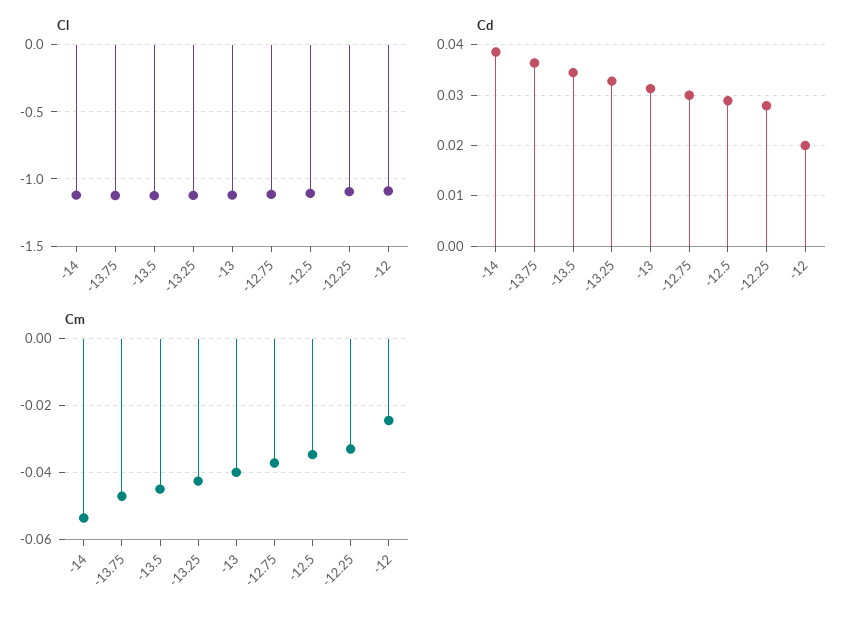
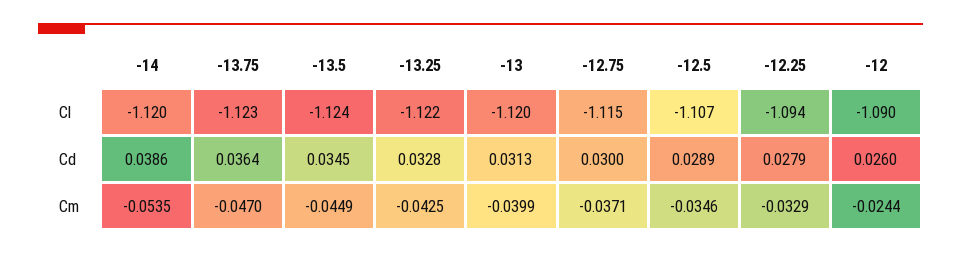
Cd, -12: 0.02 -> 0.026

